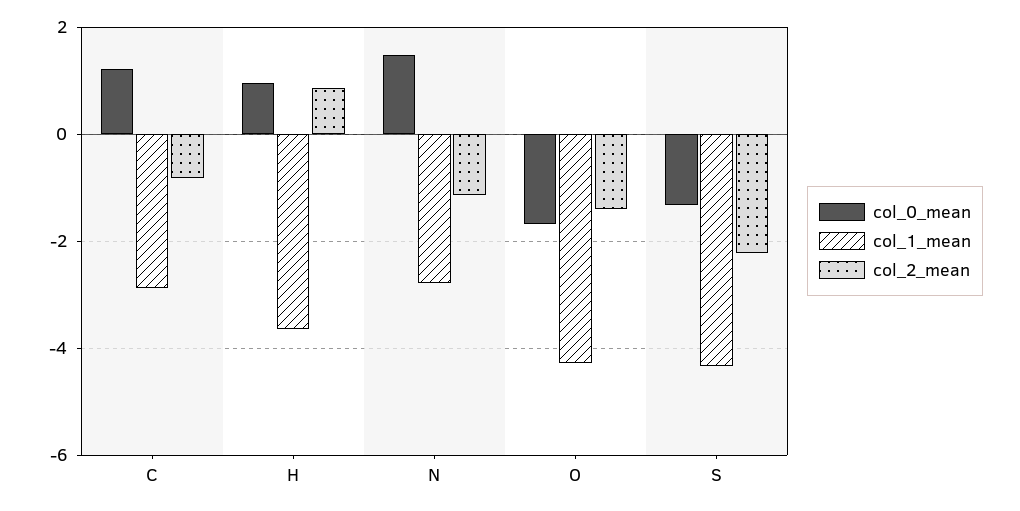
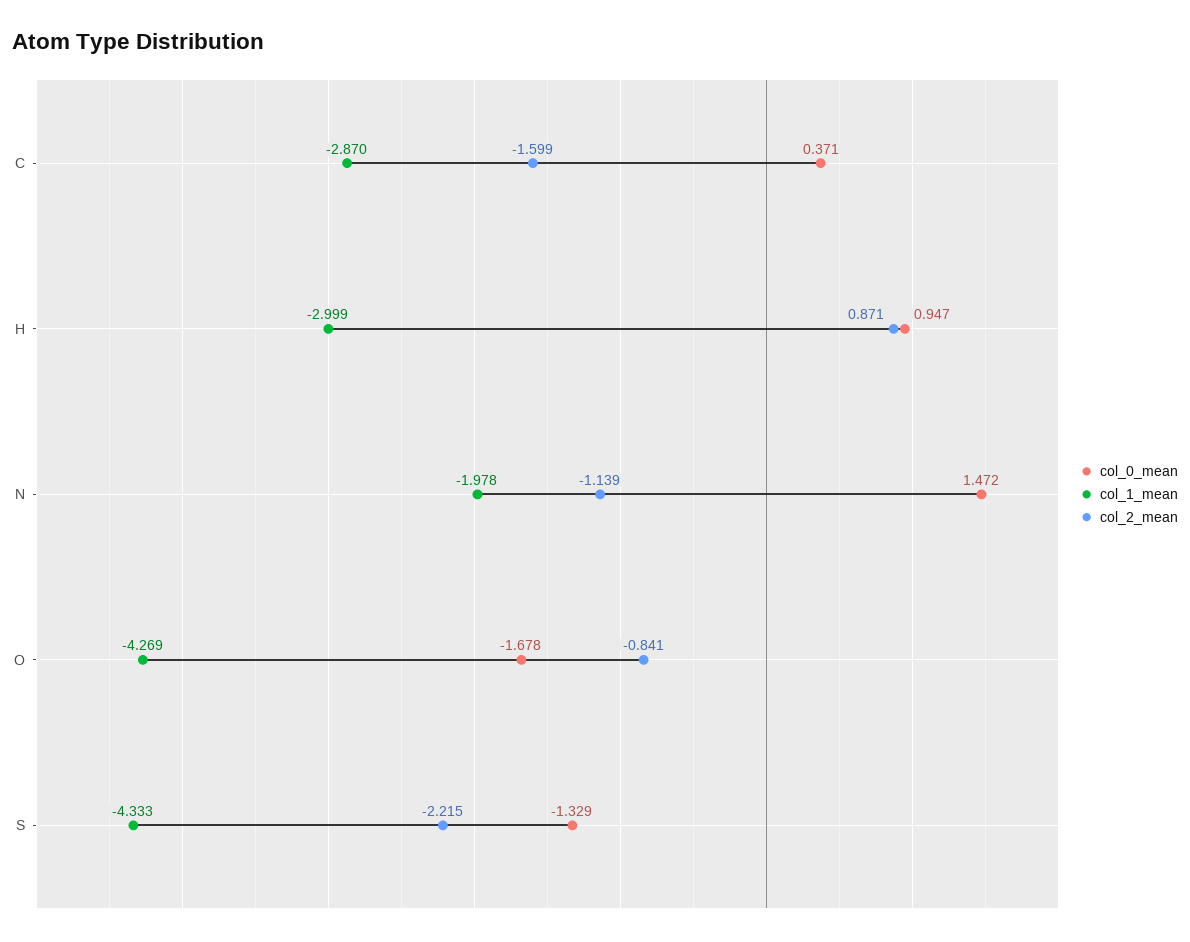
col_0_mean, C: 1.2 -> 0.371
col_2_mean, C: -0.8 -> -1.599
col_1_mean, H: -3.6 -> -2.999
col_1_mean, N: -2.8 -> -1.978
col_2_mean, O: -1.4 -> -0.841

